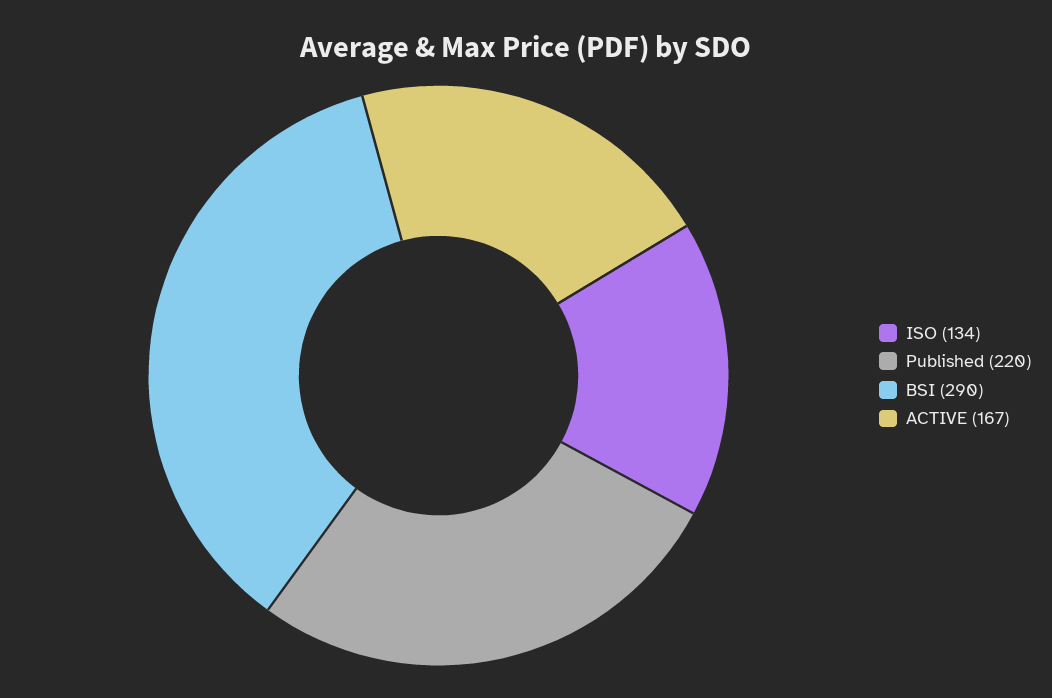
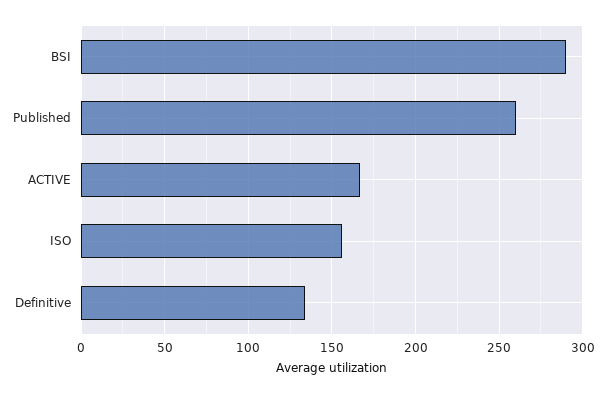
ISO: 134 -> 155
Published: 220 -> 260
Definitive: none -> 135

